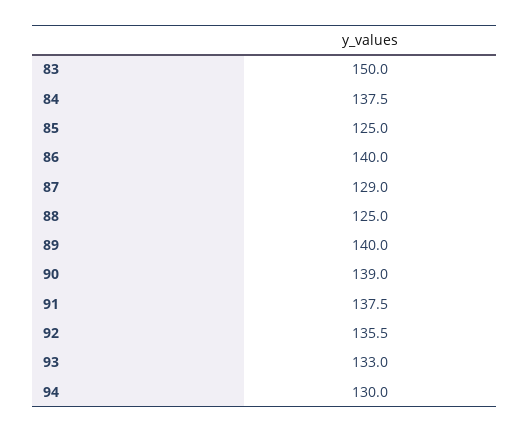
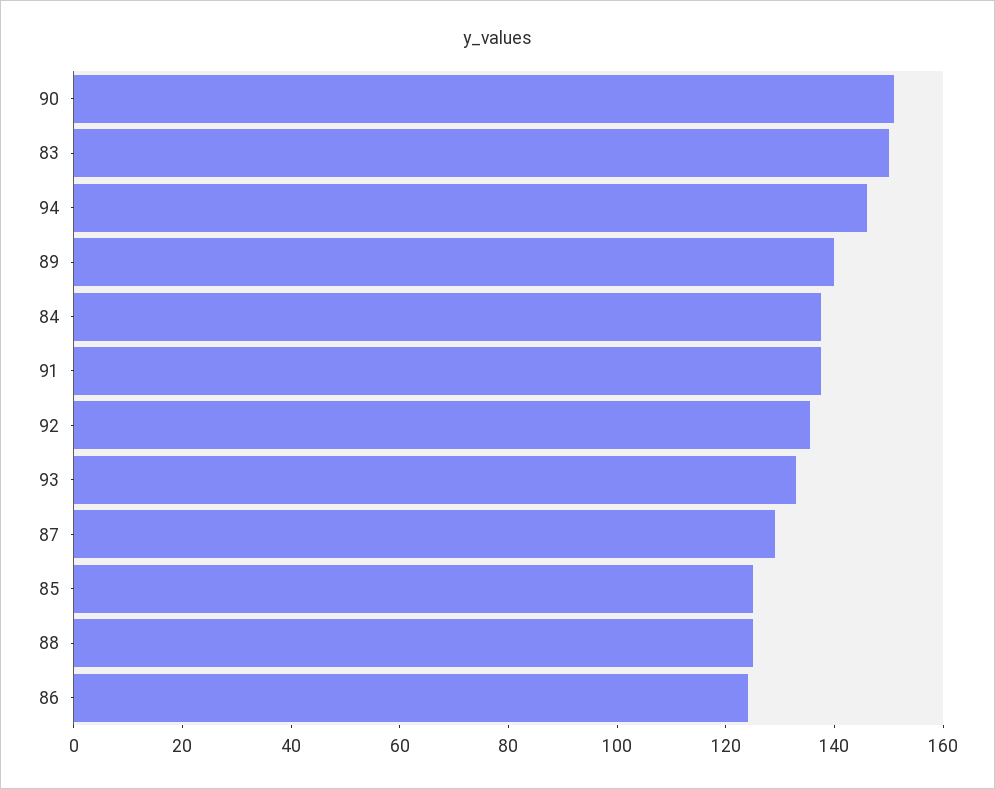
86: 140 -> 125
90: 139 -> 150
94: 130 -> 145

